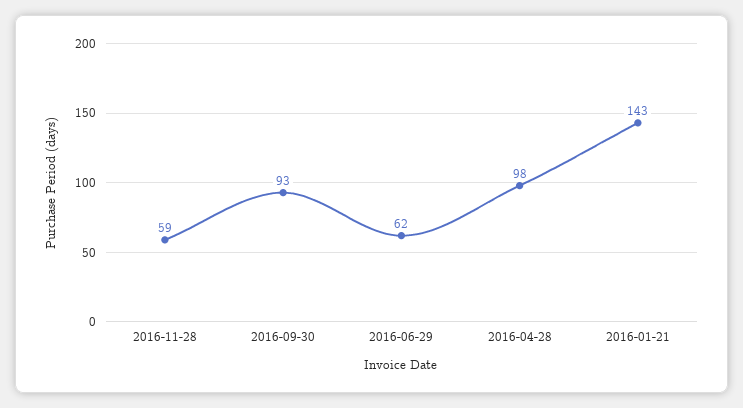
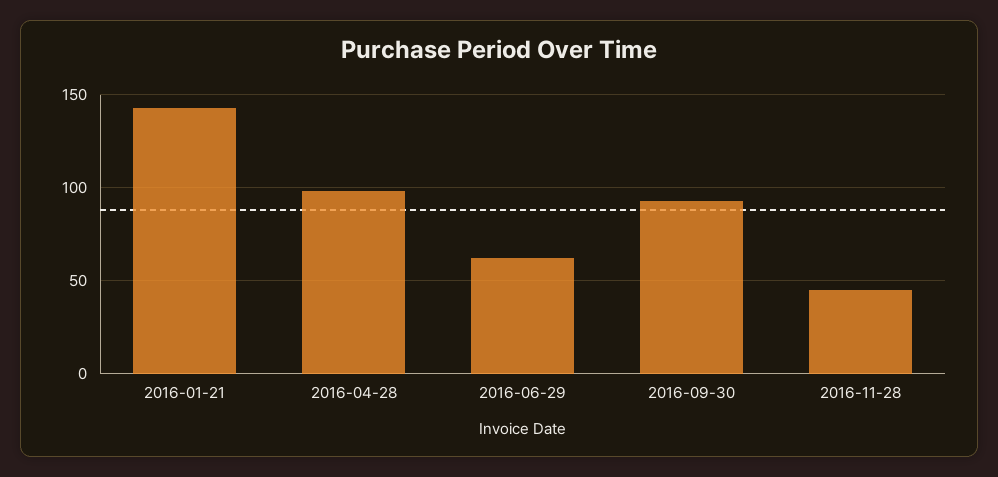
2016-11-28: 59 -> 45

